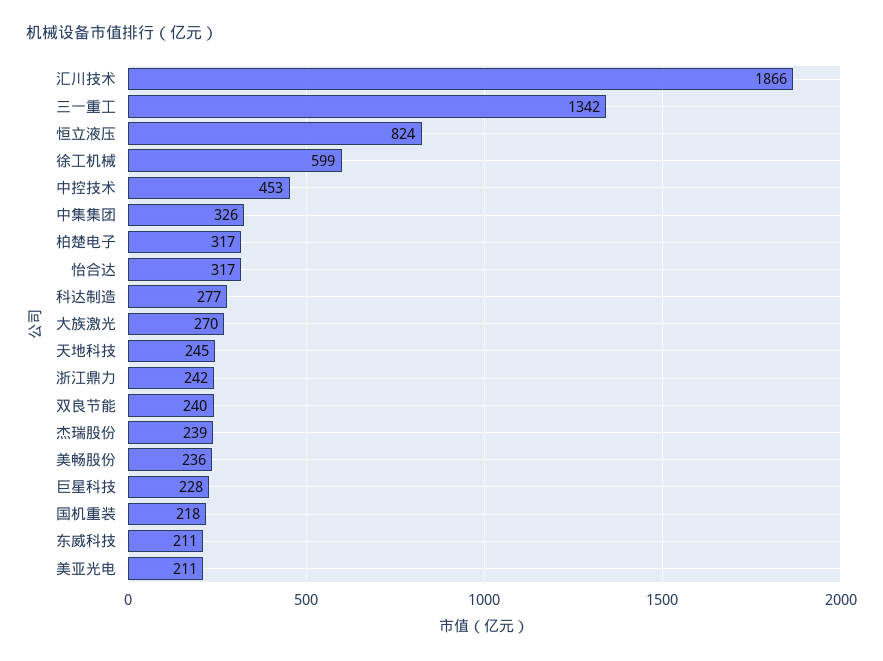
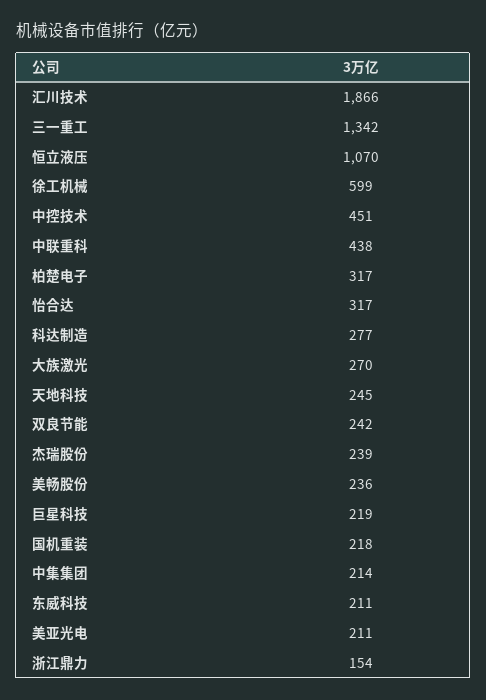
恒立液压: 824 -> 1070
中控技术: 453 -> 451
中集集团: 326 -> 214
浙江鼎力: 242 -> 154
双良节能: 240 -> 242
巨星科技: 228 -> 219
中联重科: none -> 438

